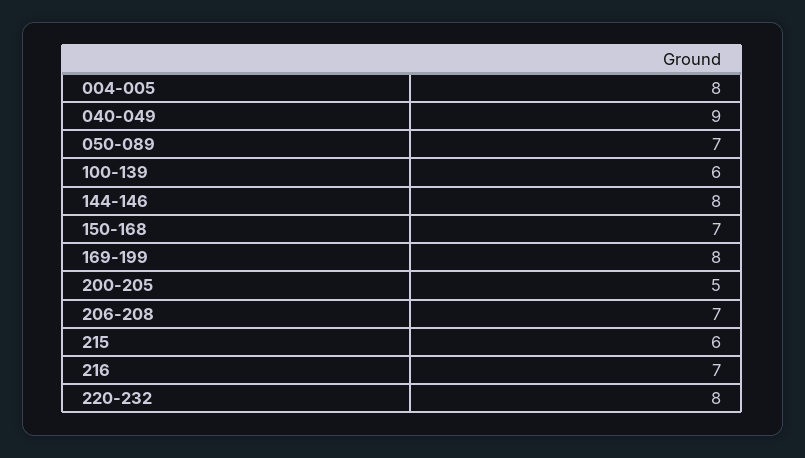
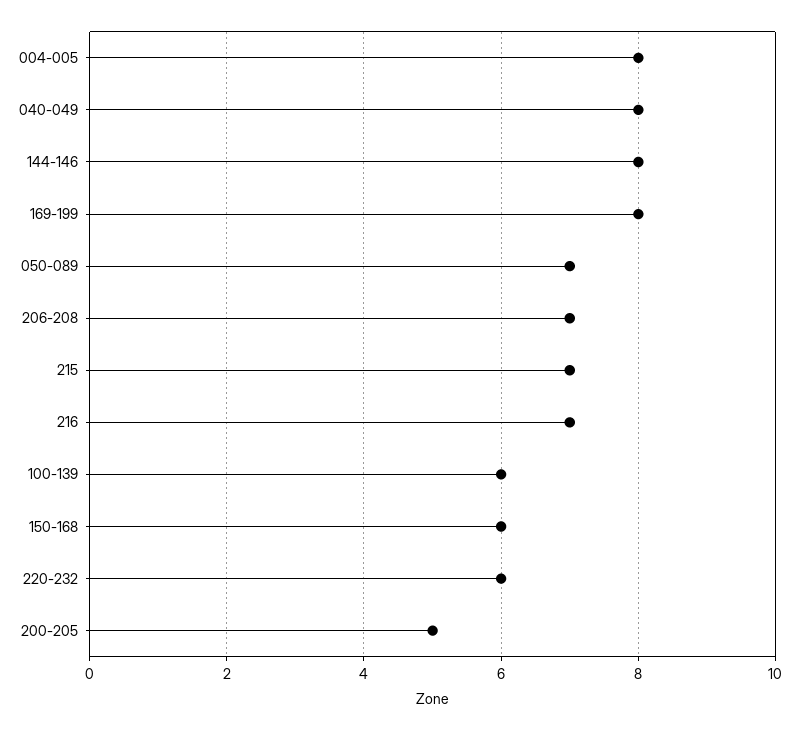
040-049: 9 -> 8
150-168: 7 -> 6
215: 6 -> 7
220-232: 8 -> 6

